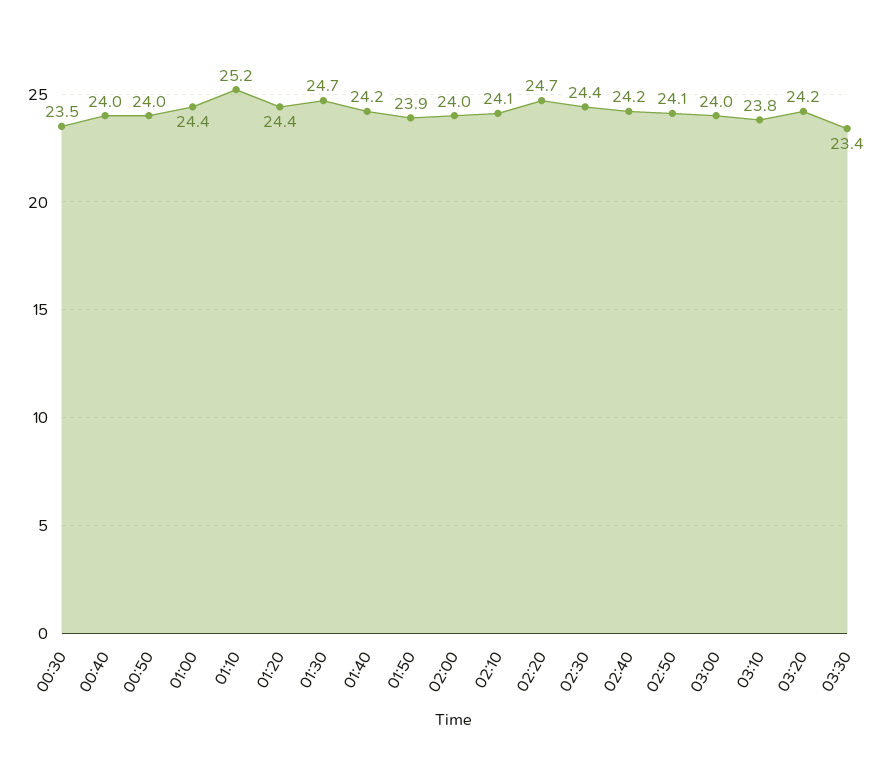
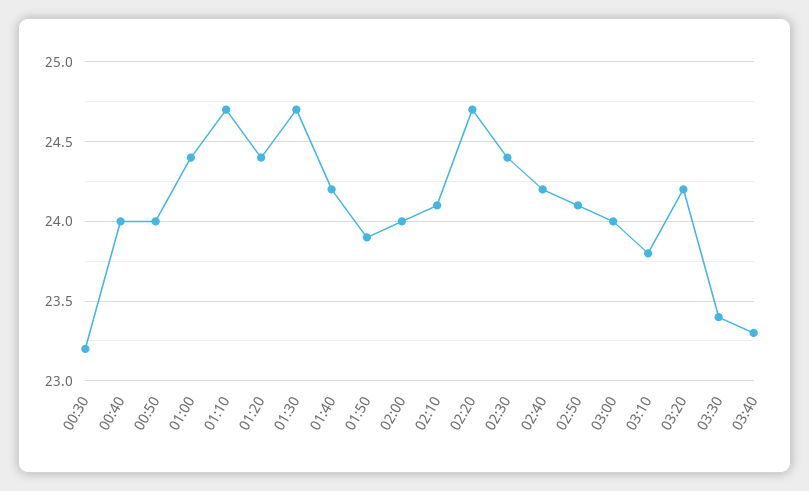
00:30: 23.5 -> 23.2
01:10: 25.2 -> 24.7
03:40: none -> 23.3

